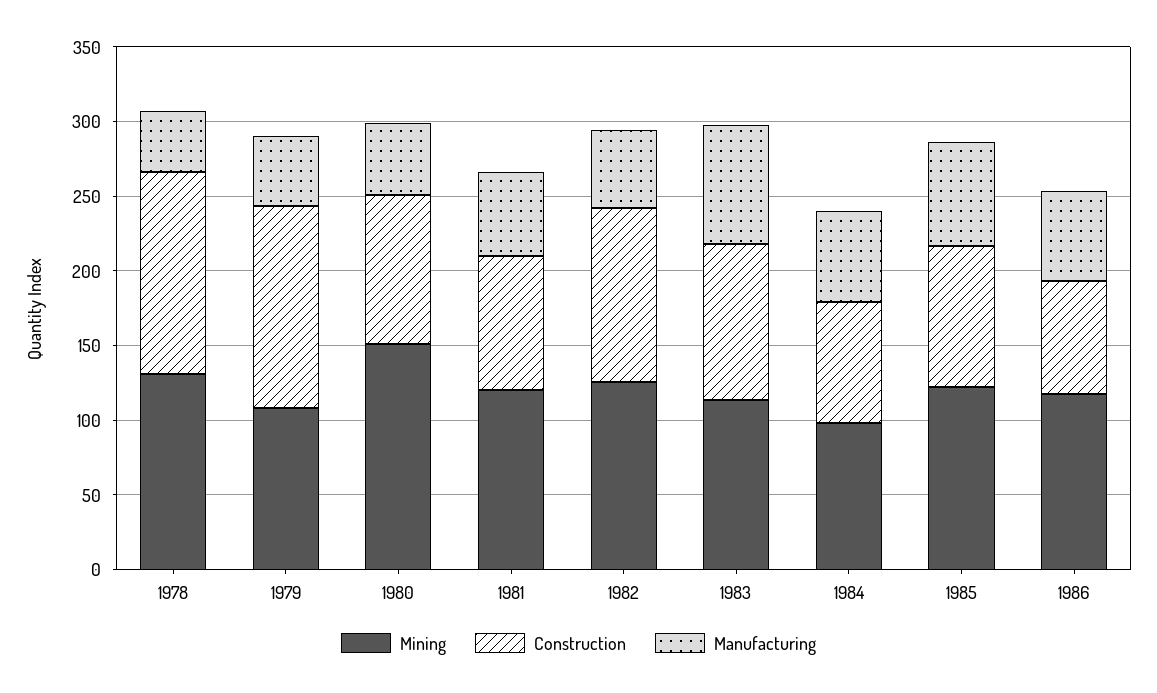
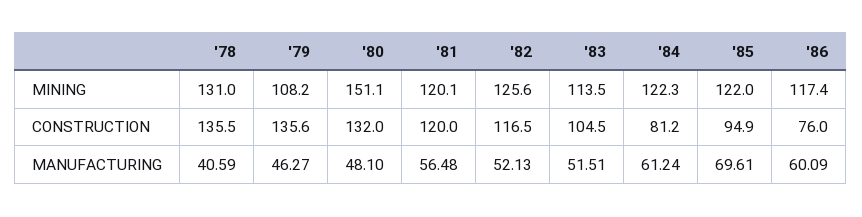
Construction, 1980: 100 -> 132
Construction, 1981: 90 -> 120
Manufacturing, 1983: 80 -> 51.51
Mining, 1984: 100 -> 122.3

